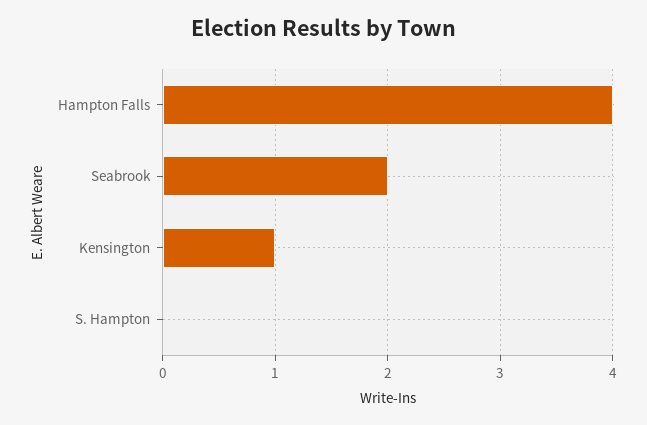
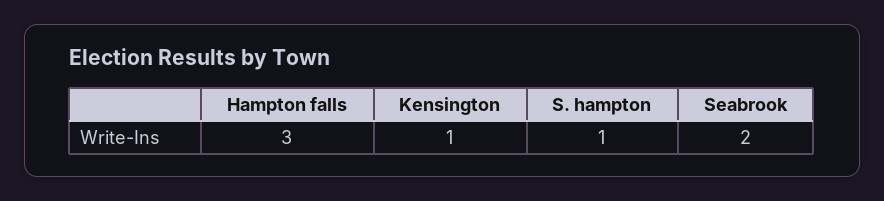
Hampton Falls: 4 -> 3
S. Hampton: 0 -> 1

